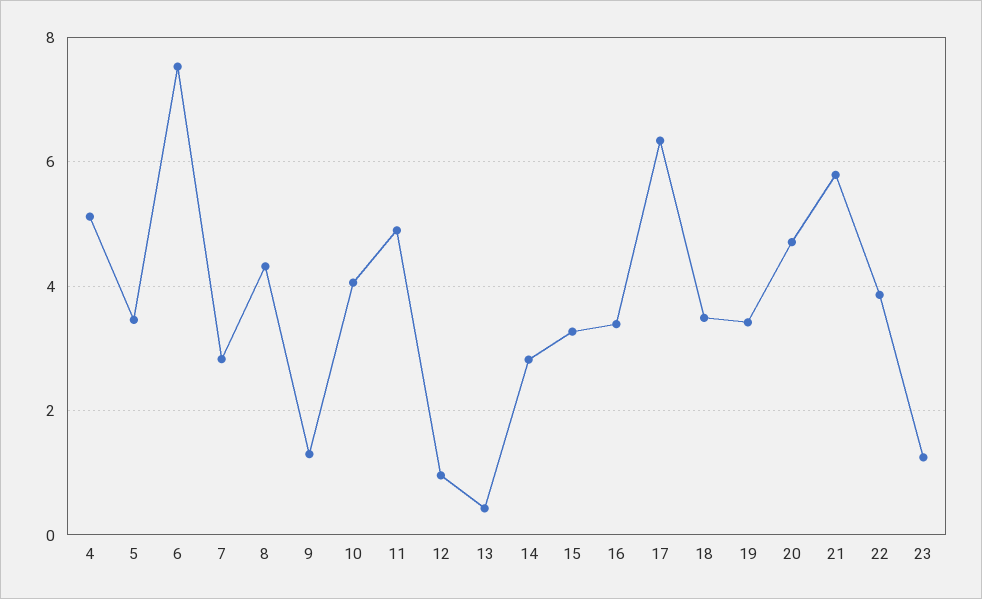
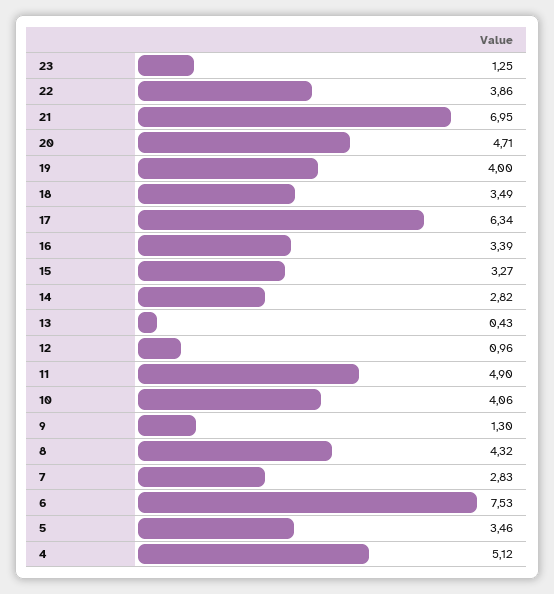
19: 3.4 -> 4
21: 5.8 -> 6.95

